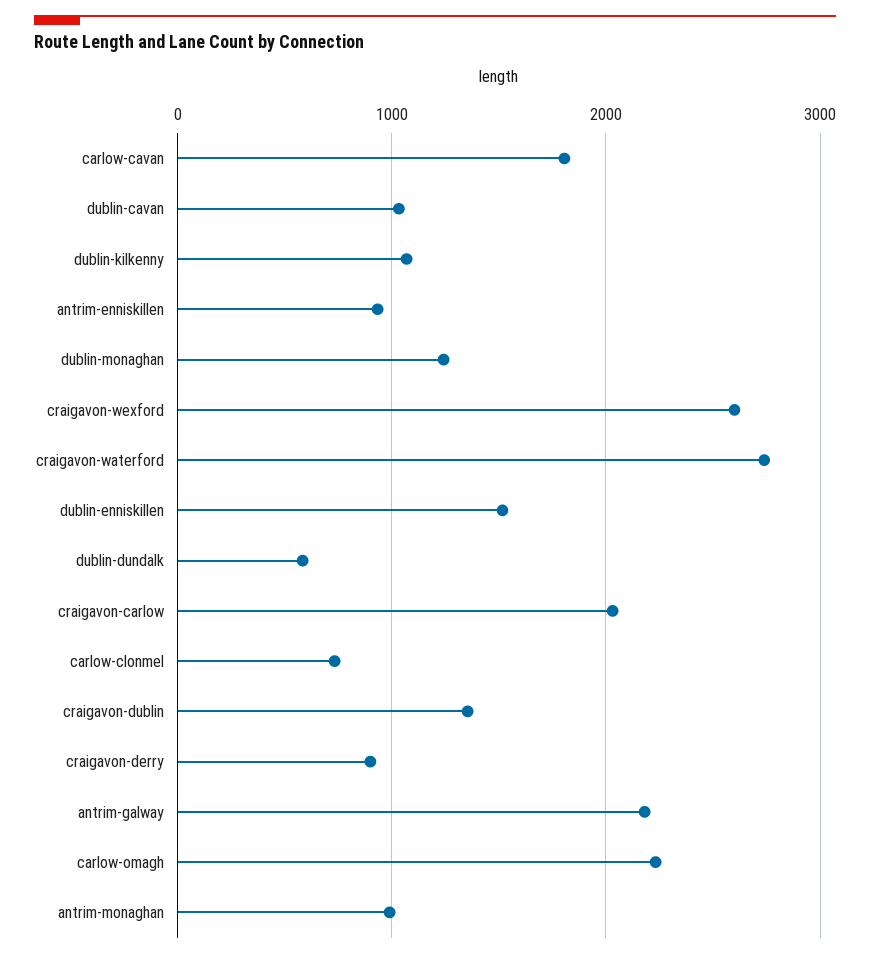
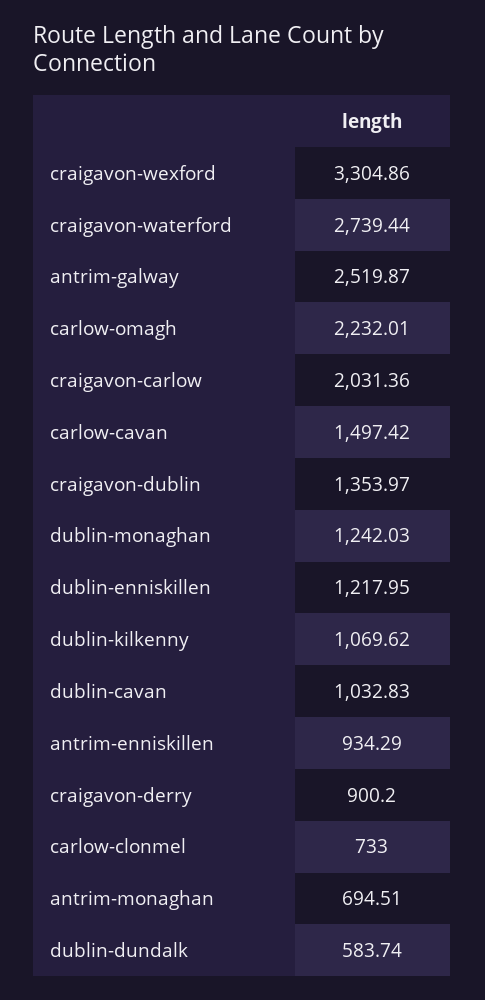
carlow-cavan: 1800 -> 1497.42
craigavon-wexford: 2600 -> 3304.86
dublin-enniskillen: 1500 -> 1217.95
antrim-galway: 2200 -> 2519.87
antrim-monaghan: 1000 -> 694.51

